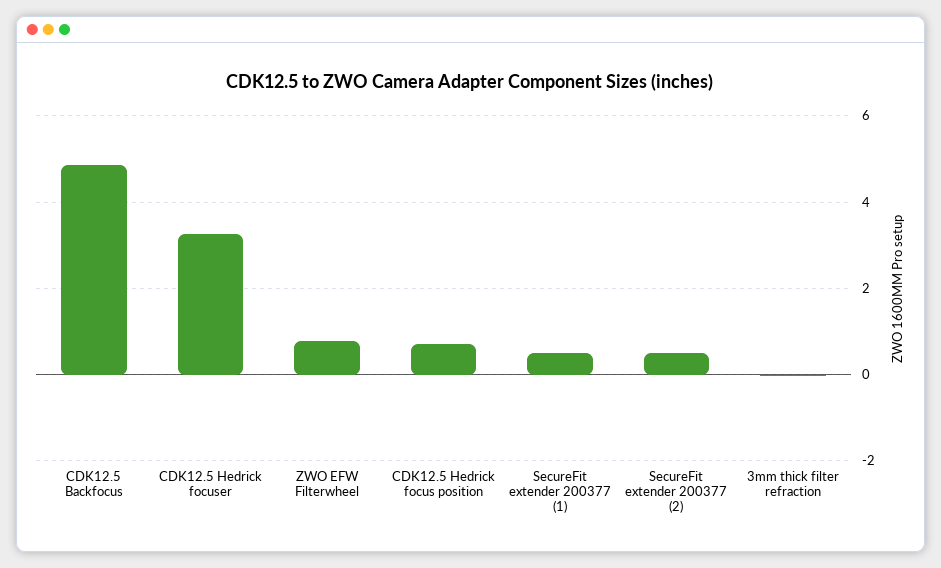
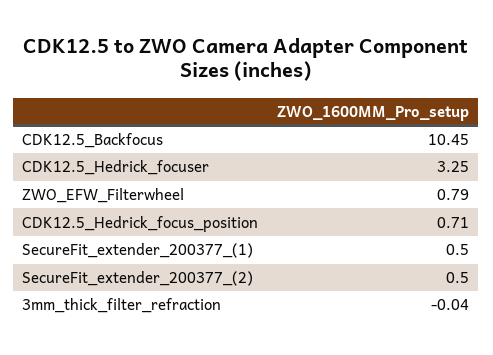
CDK12.5 Backfocus: 4.8 -> 10.45

